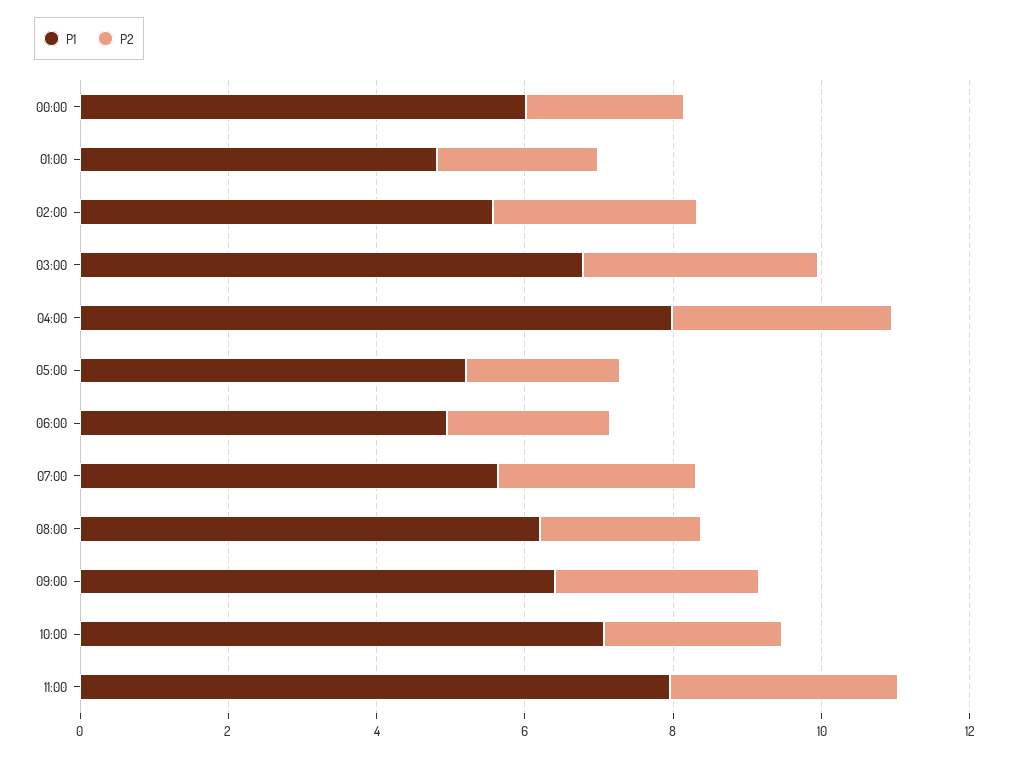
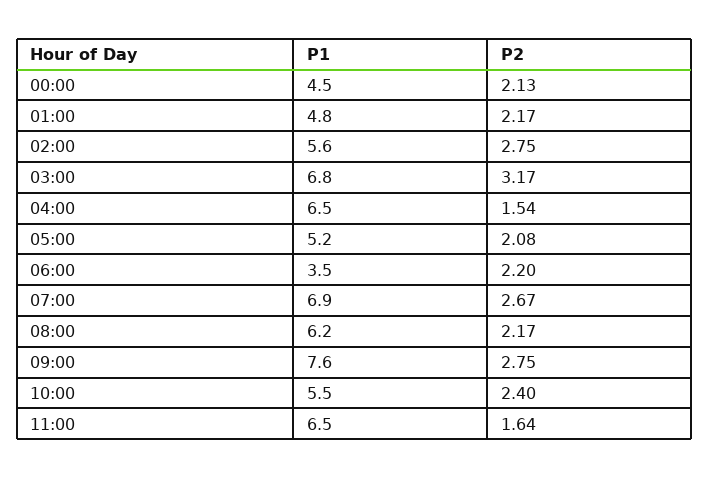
P1, 00:00: 6 -> 4.5
P1, 04:00: 8 -> 6.5
P2, 04:00: 3 -> 1.54
P1, 06:00: 5 -> 3.5
P1, 07:00: 5.5 -> 6.9
P1, 09:00: 6.5 -> 7.6
P1, 10:00: 7 -> 5.5
P1, 11:00: 8 -> 6.5
P2, 11:00: 3 -> 1.64

